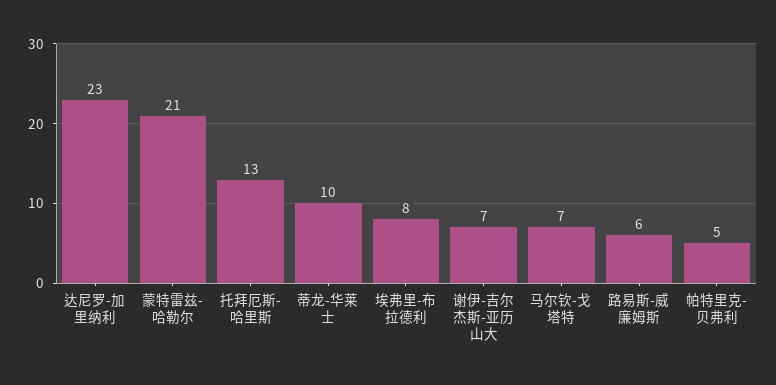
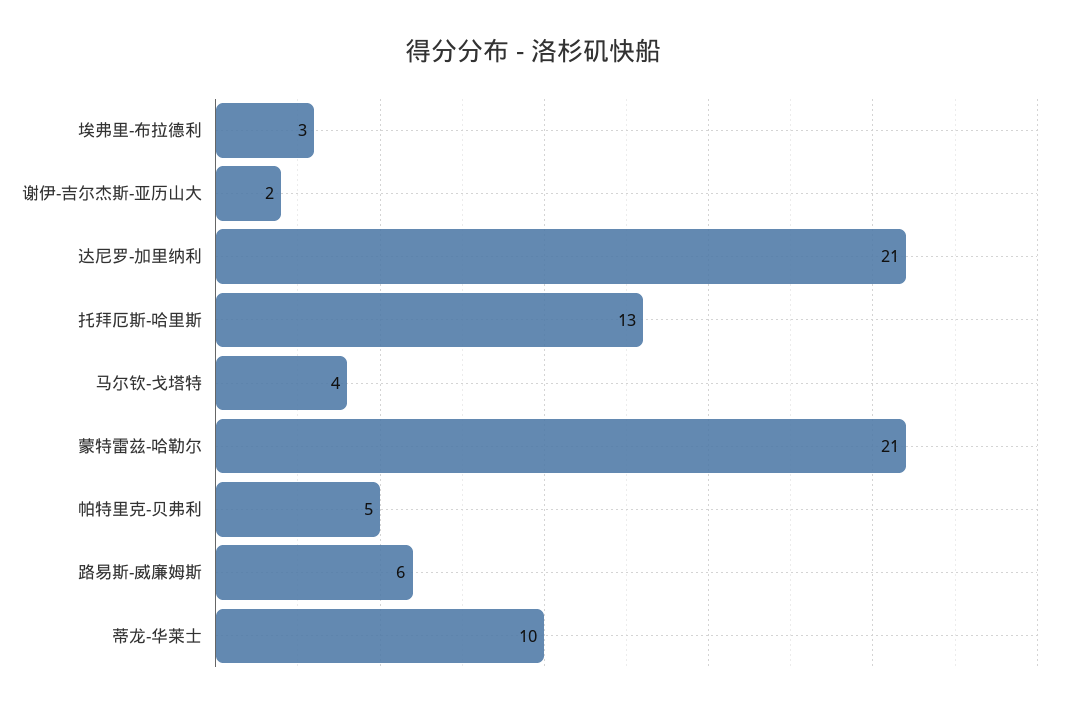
达尼罗-加里纳利: 23 -> 21
埃弗里-布拉德利: 8 -> 3
谢伊-吉尔杰斯-亚历山大: 7 -> 2
马尔钦-戈塔特: 7 -> 4

